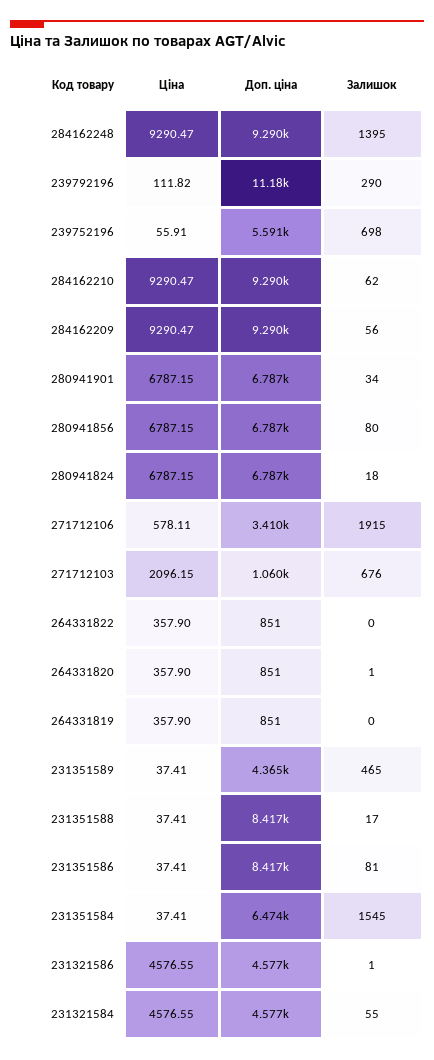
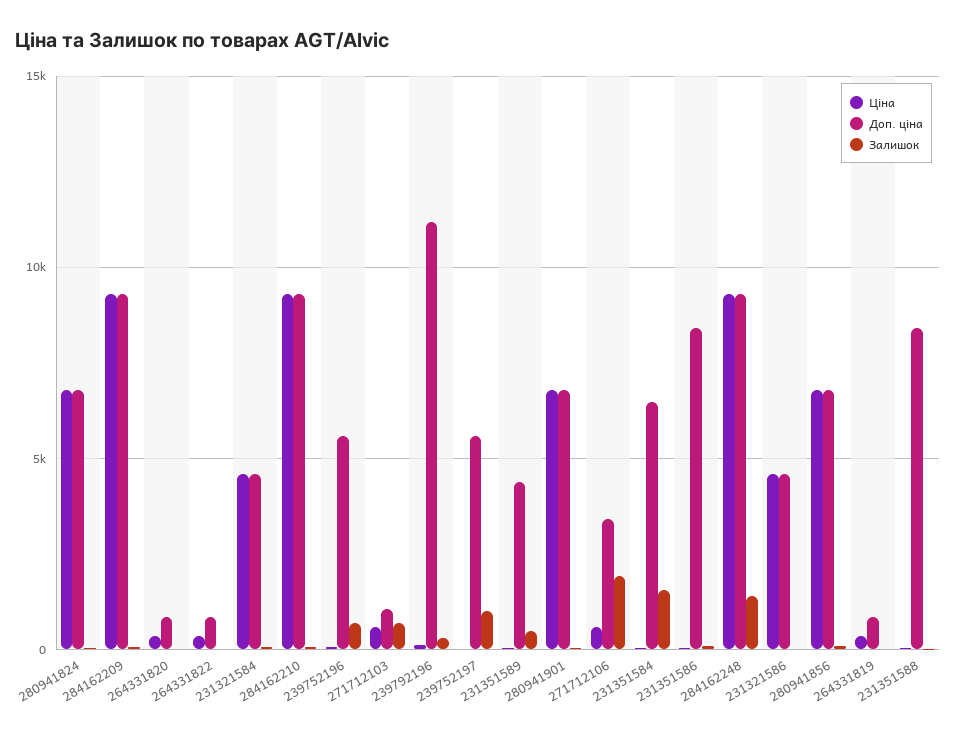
Ціна, 271712103: 2096.15 -> 500
Ціна, 239752197: none -> 0
Доп. ціна, 239752197: none -> 5500
Залишок, 239752197: none -> 1000

